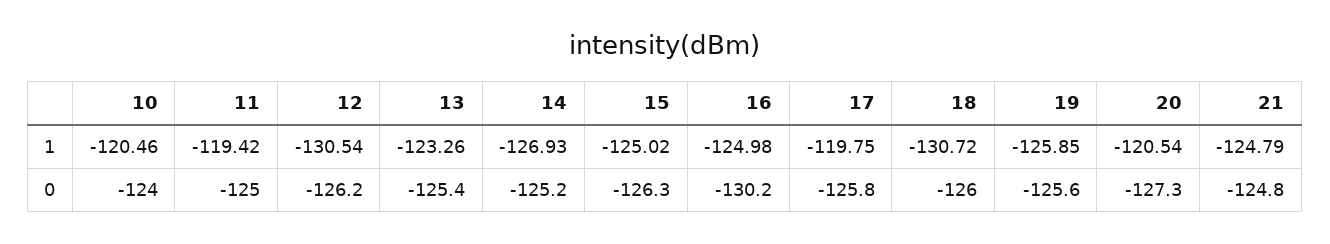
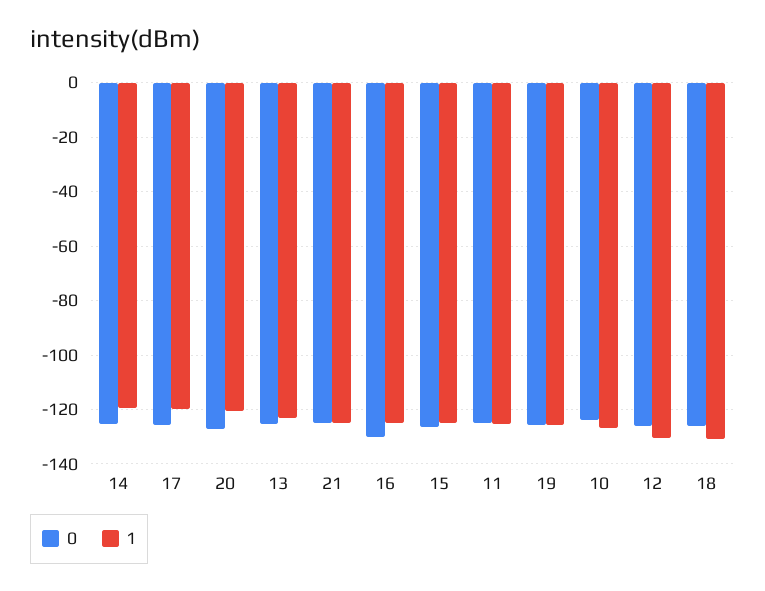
1, 10: -120.46 -> -127.5
1, 11: -119.42 -> -125
1, 14: -126.93 -> -120

